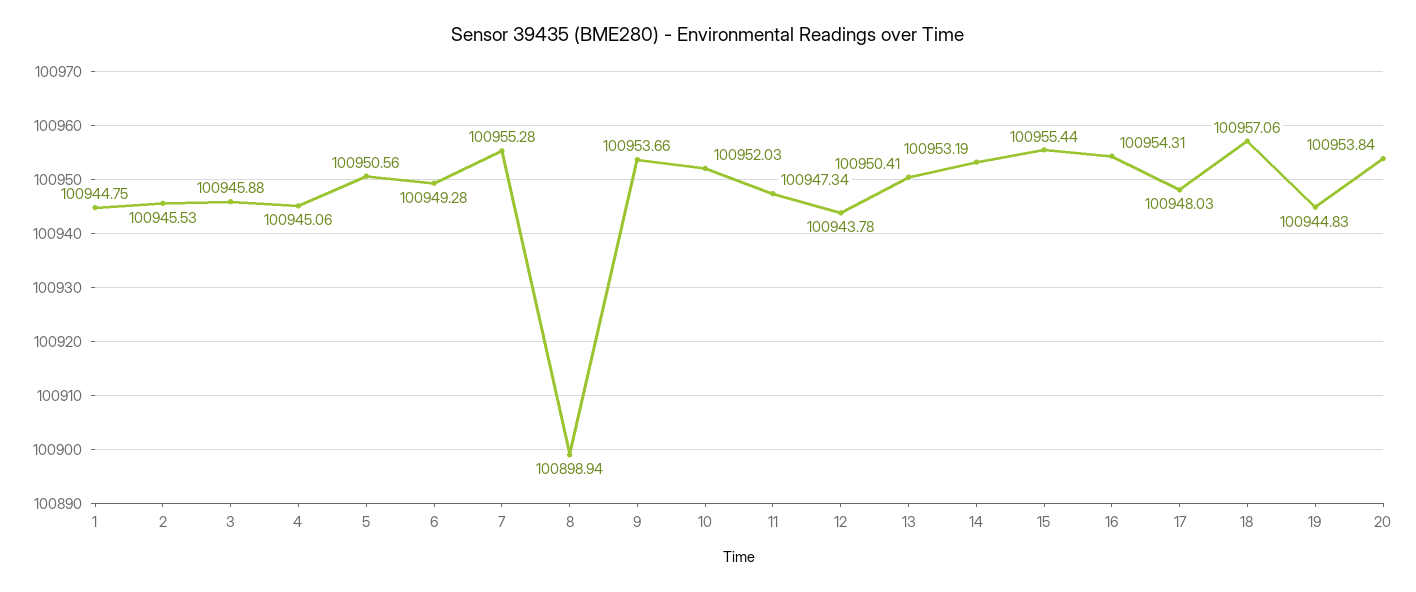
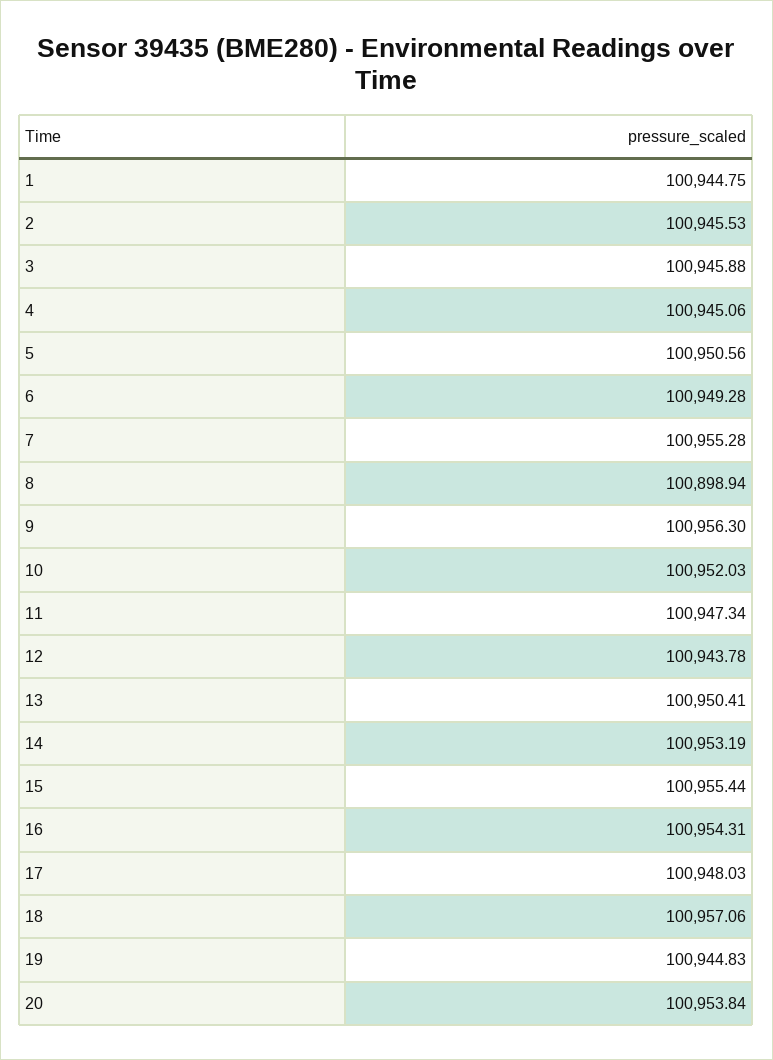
9: 100953.66 -> 100956.3

